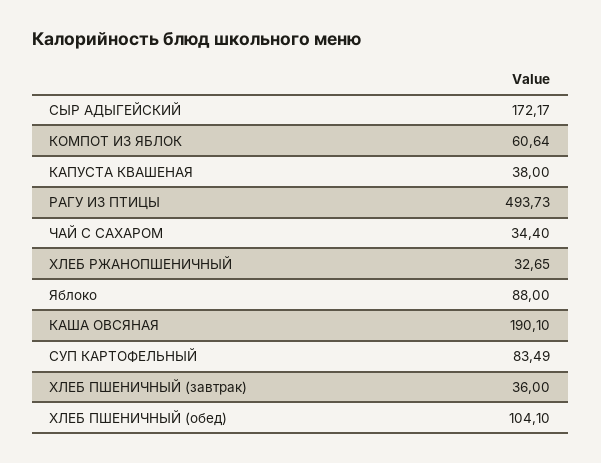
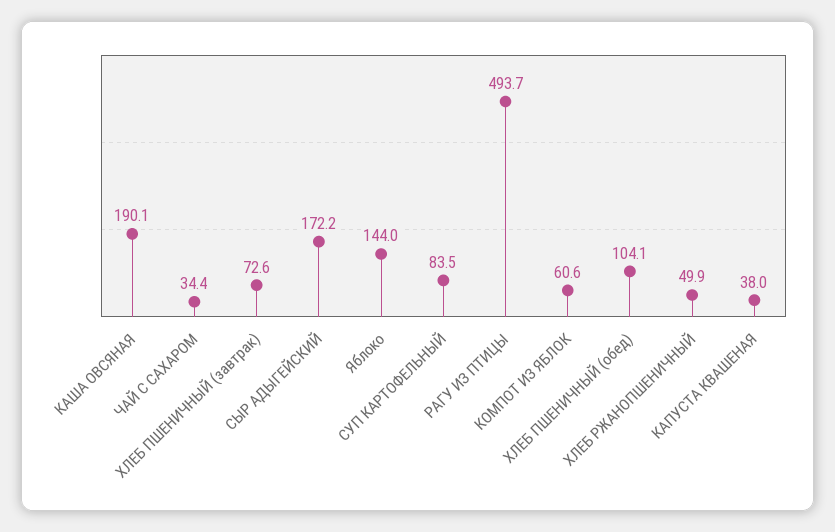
ХЛЕБ РЖАНОПШЕНИЧНЫЙ: 32.65 -> 49.9
Яблоко: 88 -> 144
ХЛЕБ ПШЕНИЧНЫЙ (завтрак): 36 -> 72.6

